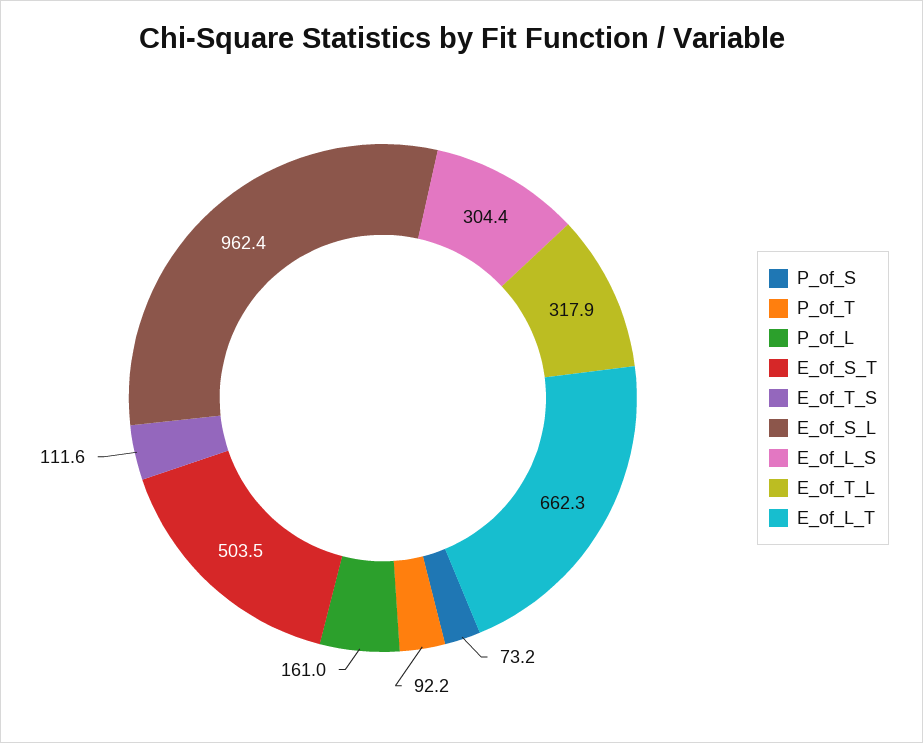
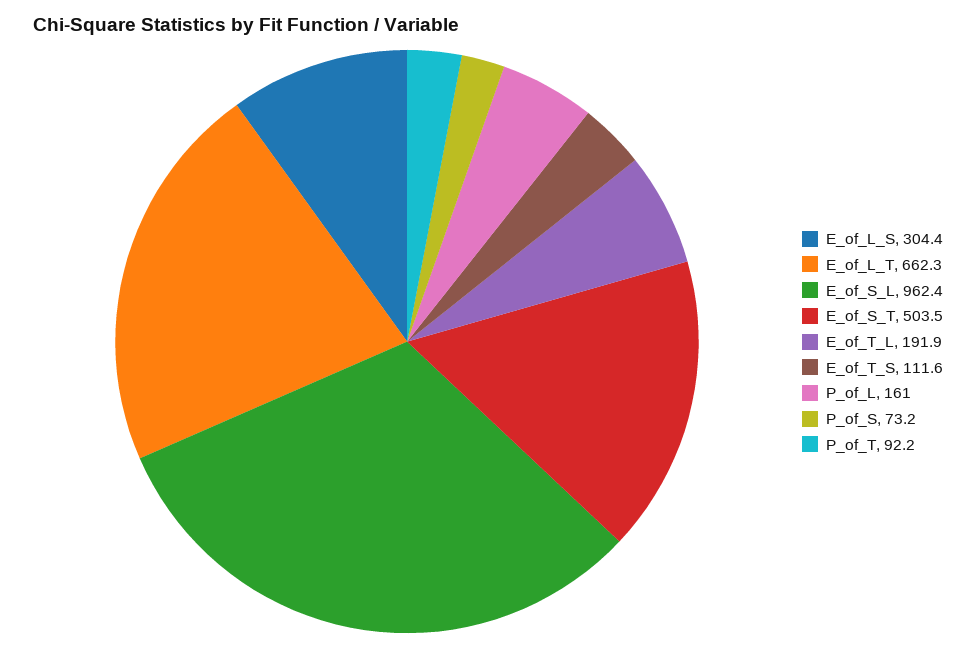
E_of_T_L: 317.9 -> 191.9

